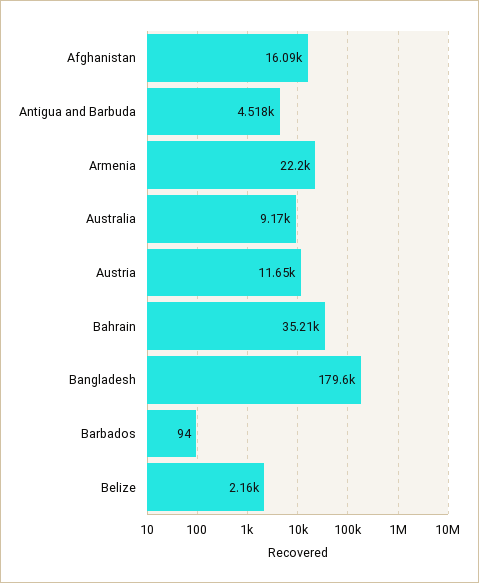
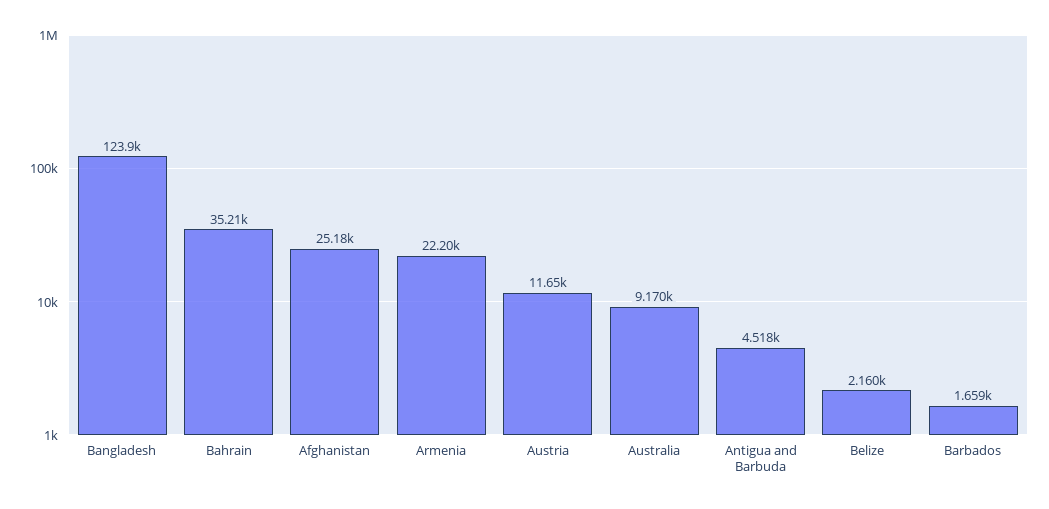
Afghanistan: 16090 -> 25180
Bangladesh: 179600 -> 123900
Barbados: 94 -> 1659

